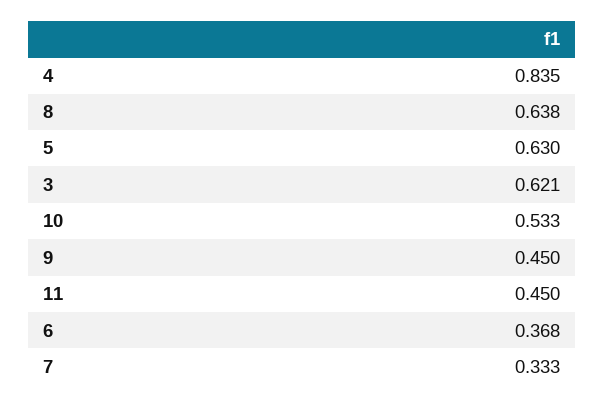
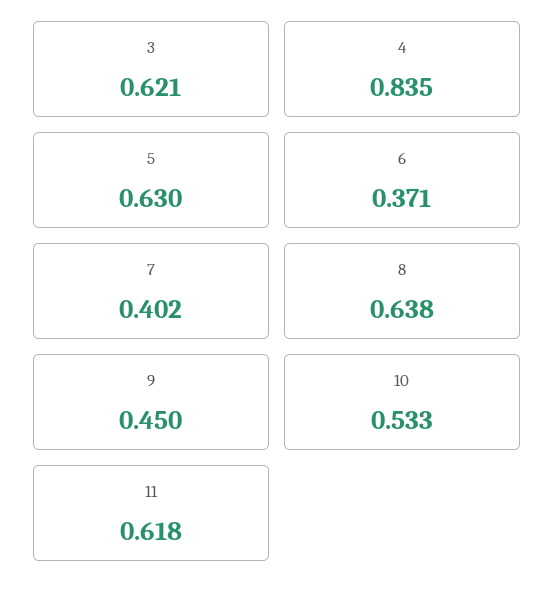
11: 0.45 -> 0.618
6: 0.368 -> 0.371
7: 0.333 -> 0.402

